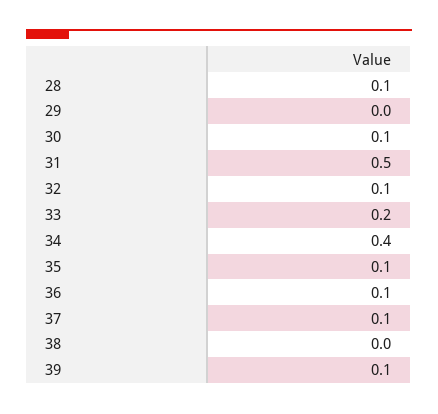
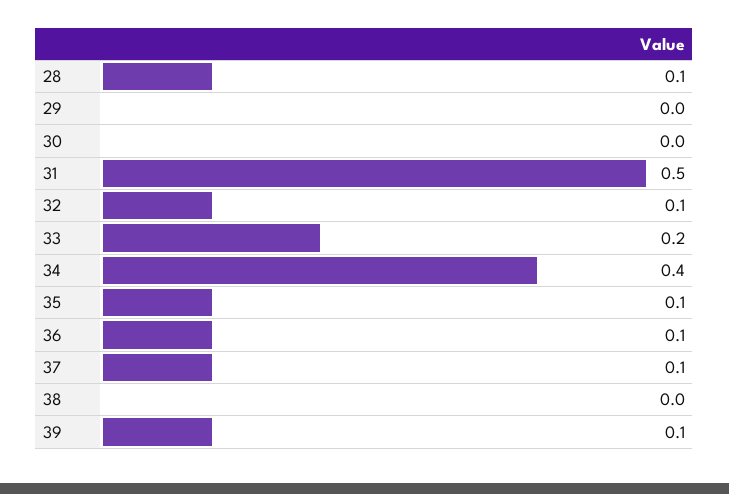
30: 0.1 -> 0

